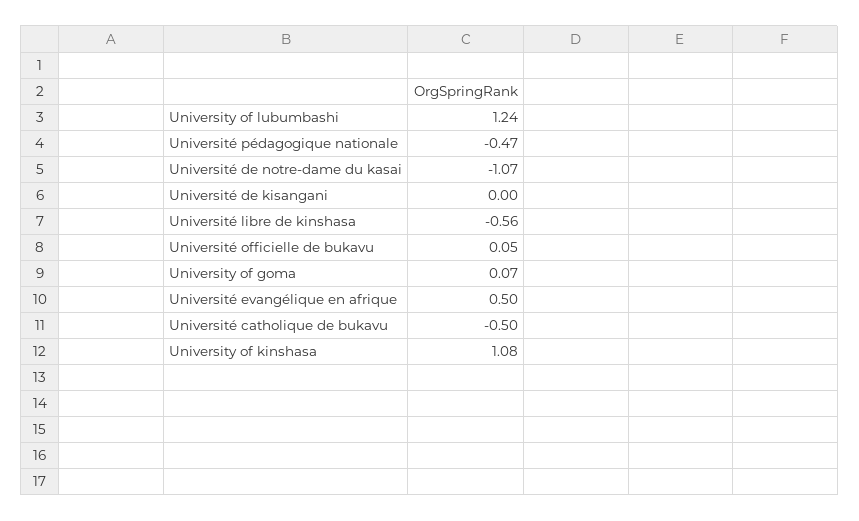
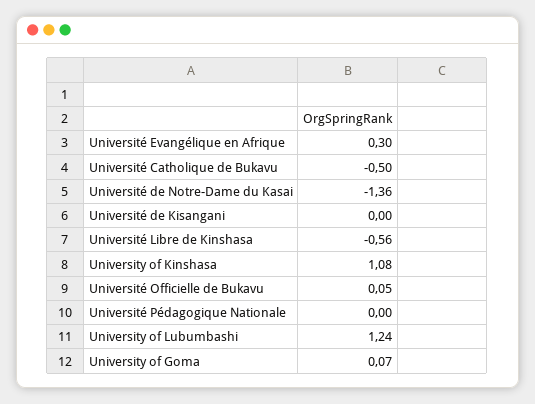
Université pédagogique nationale: -0.47 -> 0
Université de notre-dame du kasai: -1.07 -> -1.36
Université evangélique en afrique: 0.5 -> 0.3

